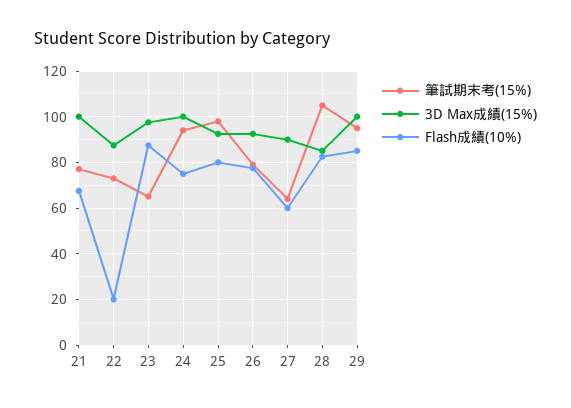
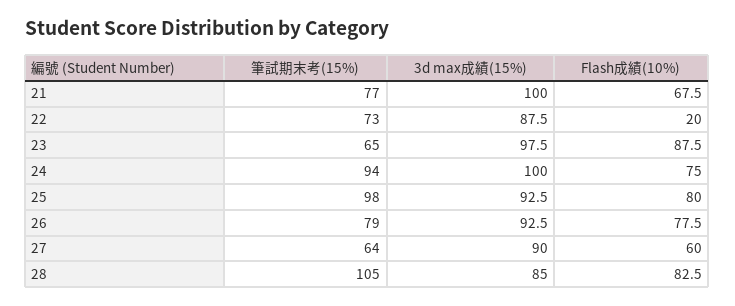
筆試期末考(15%), 29: 95 -> none
3D Max成績(15%), 29: 100 -> none
Flash成績(10%), 29: 85 -> none

